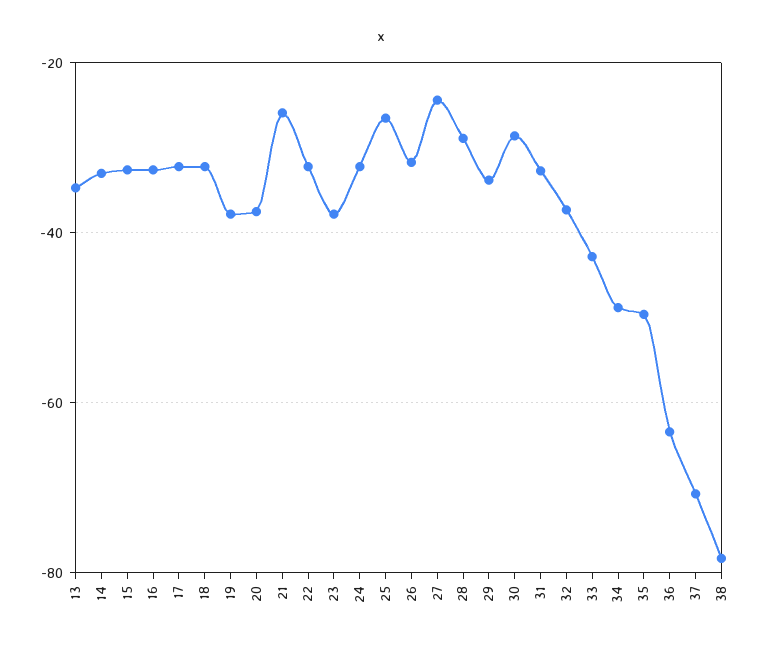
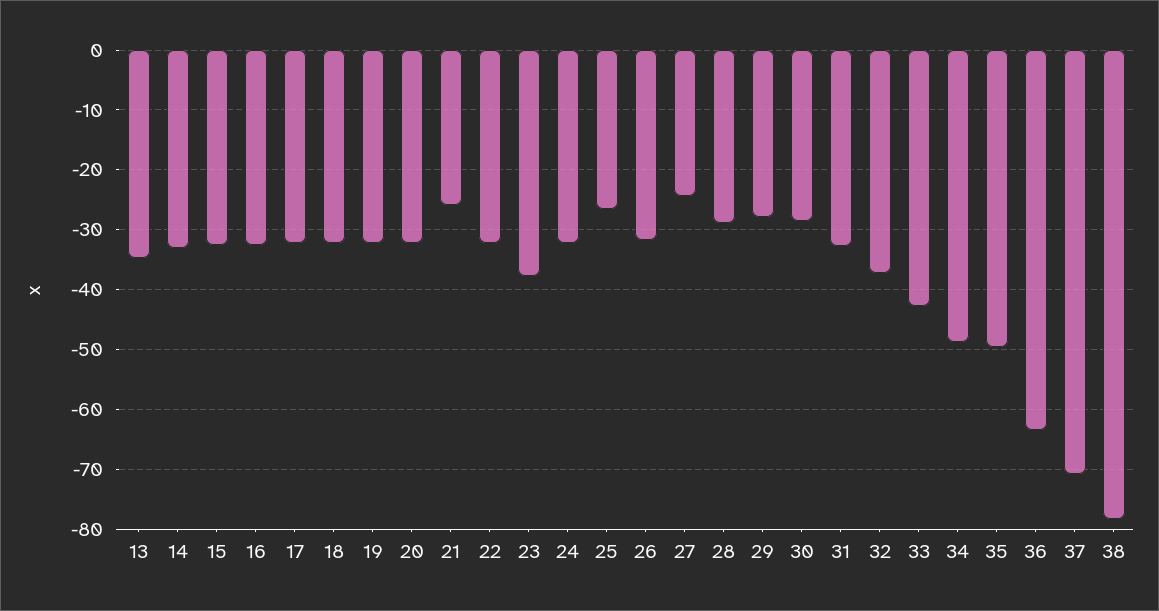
19: -38 -> -32
20: -38 -> -32
29: -34 -> -28

